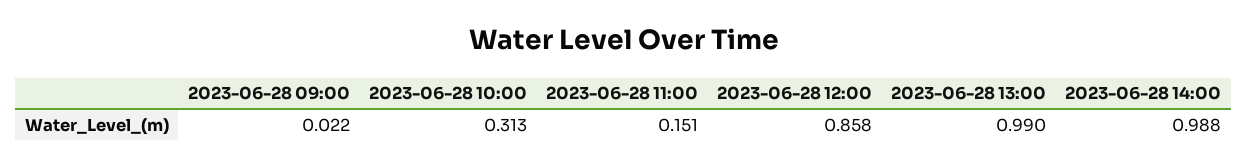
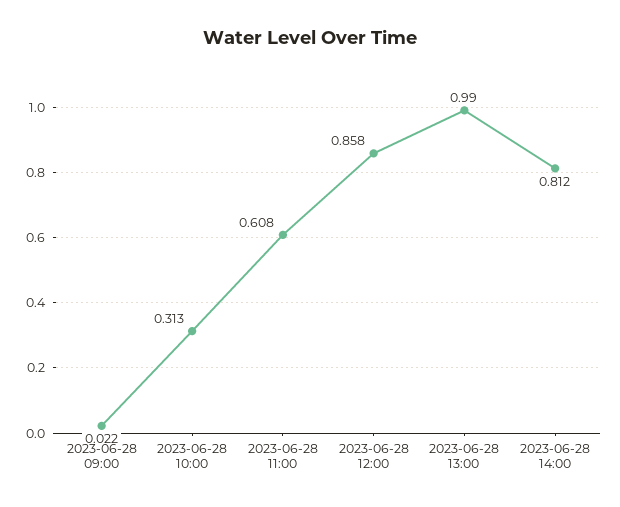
2023-06-28 11:00: 0.151 -> 0.608
2023-06-28 14:00: 0.988 -> 0.812

